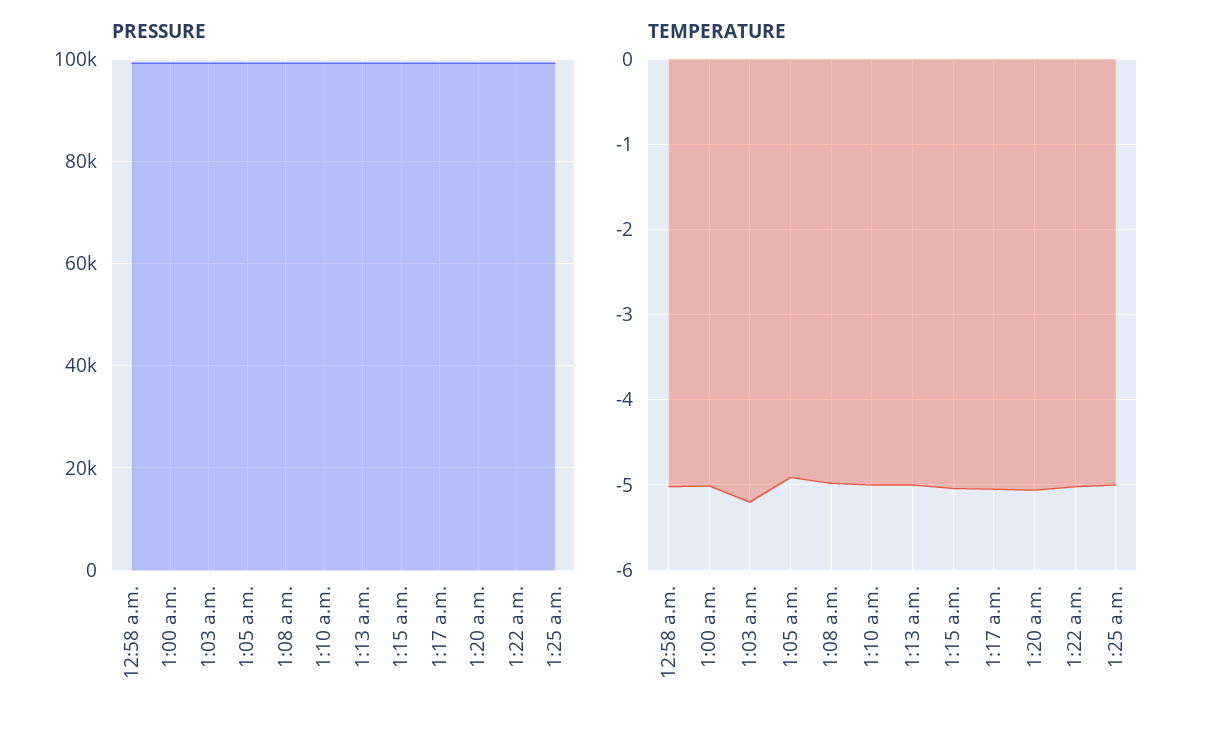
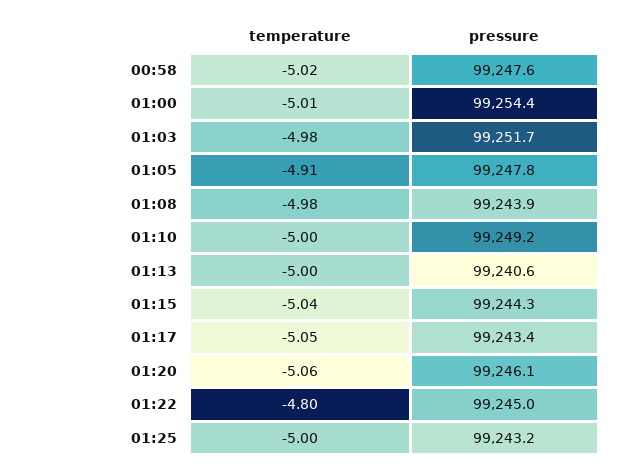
TEMPERATURE, 1:03 a.m.: -5.2 -> -4.98
TEMPERATURE, 1:22 a.m.: -5 -> -4.8

